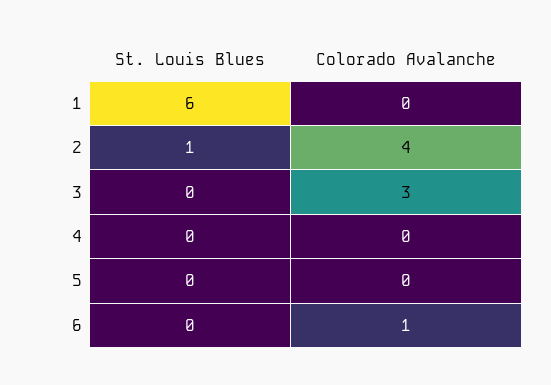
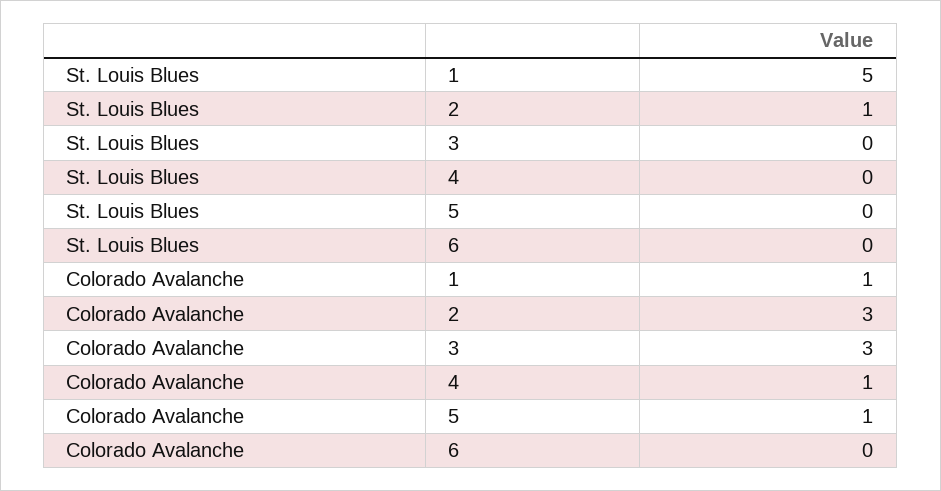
St. Louis Blues, 1: 6 -> 5
Colorado Avalanche, 1: 0 -> 1
Colorado Avalanche, 2: 4 -> 3
Colorado Avalanche, 4: 0 -> 1
Colorado Avalanche, 5: 0 -> 1
Colorado Avalanche, 6: 1 -> 0

